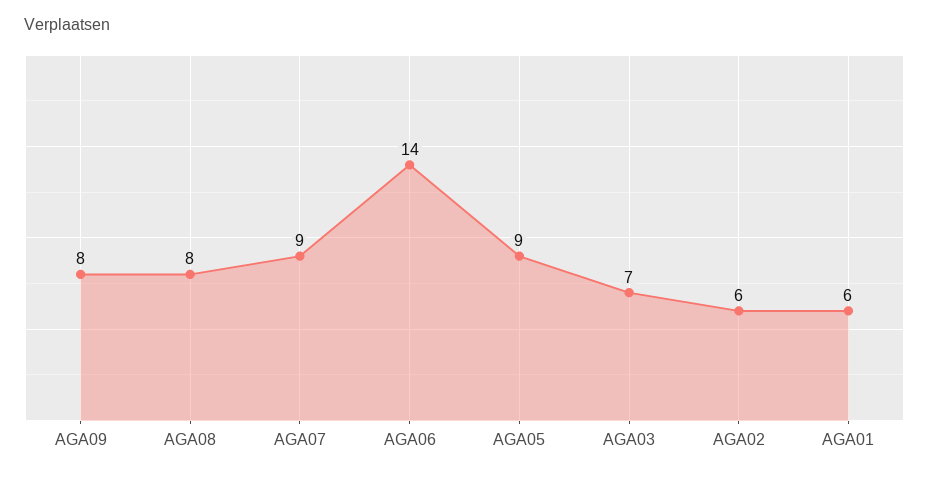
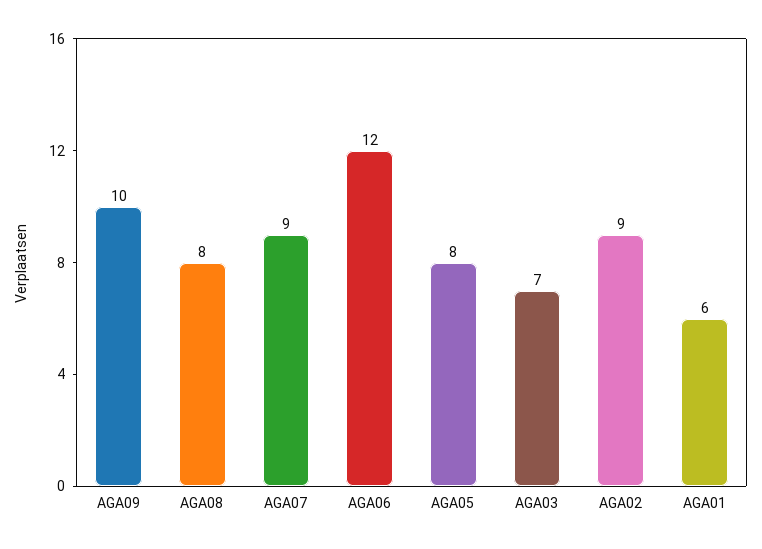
AGA09: 8 -> 10
AGA06: 14 -> 12
AGA05: 9 -> 8
AGA02: 6 -> 9

